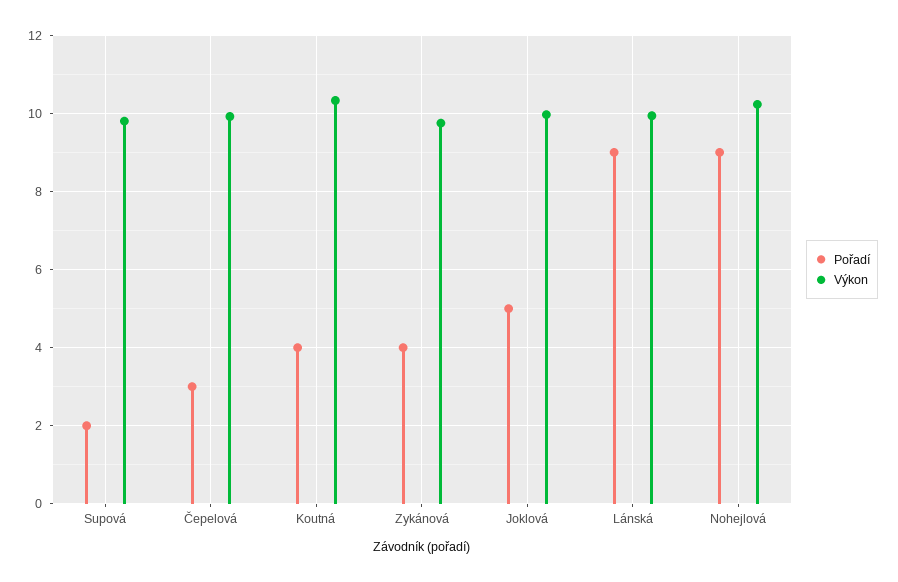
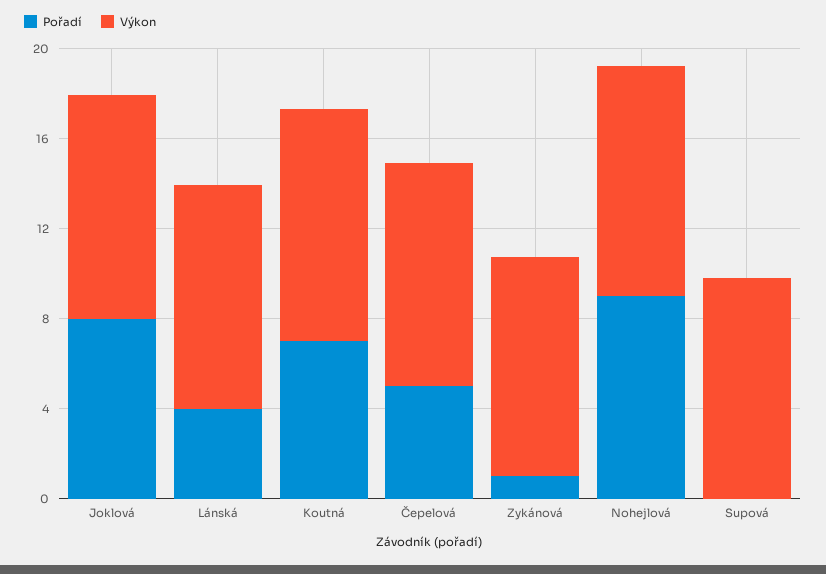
Pořadí, Supová: 2 -> 0
Pořadí, Čepelová: 3 -> 5
Pořadí, Koutná: 4 -> 7
Pořadí, Zykánová: 4 -> 1
Pořadí, Joklová: 5 -> 8
Pořadí, Lánská: 9 -> 4

